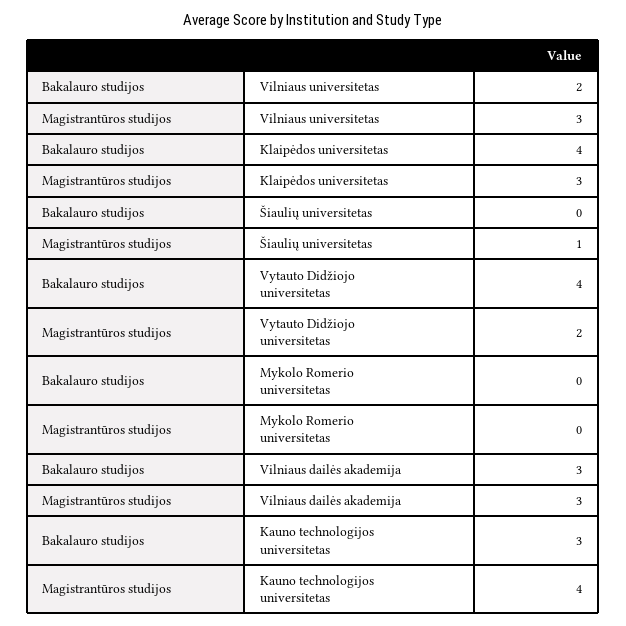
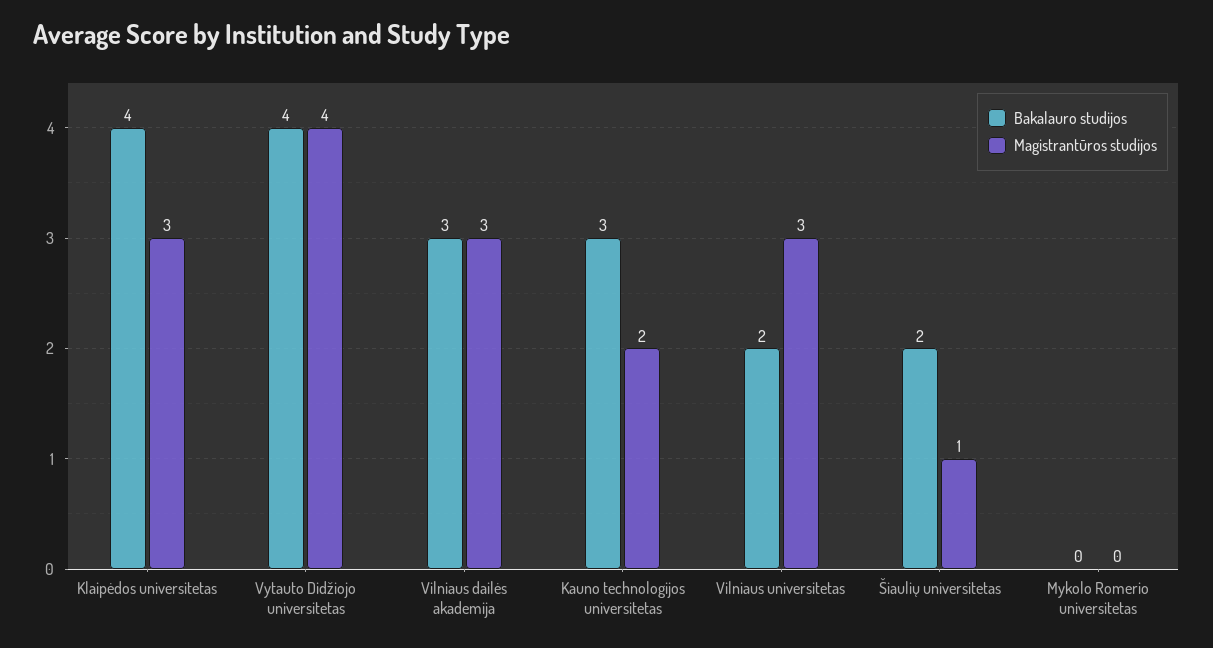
Bakalauro studijos, Šiaulių universitetas: 0 -> 2
Magistrantūros studijos, Vytauto Didžiojo universitetas: 2 -> 4
Magistrantūros studijos, Kauno technologijos universitetas: 4 -> 2

